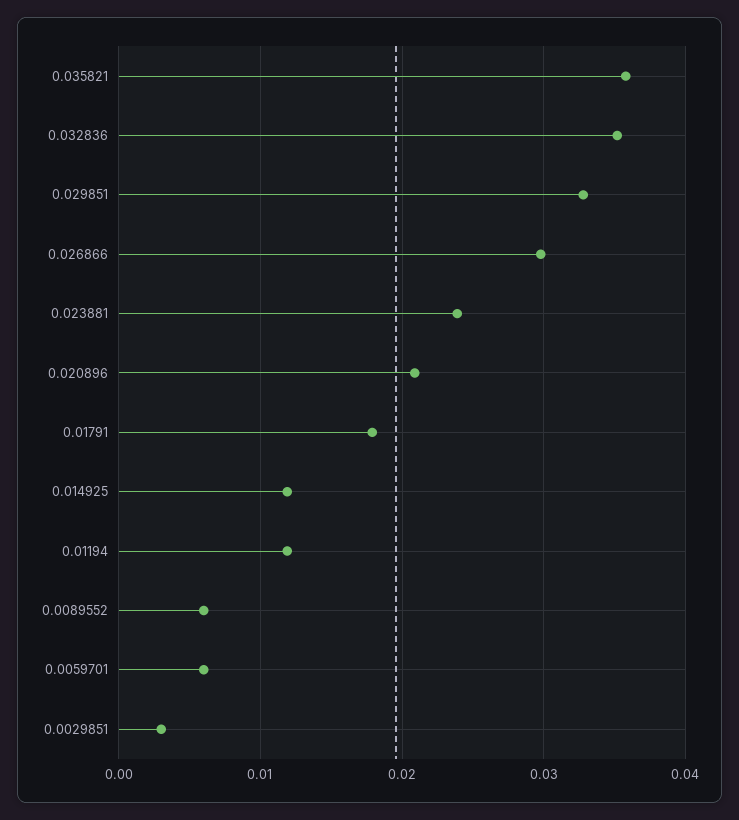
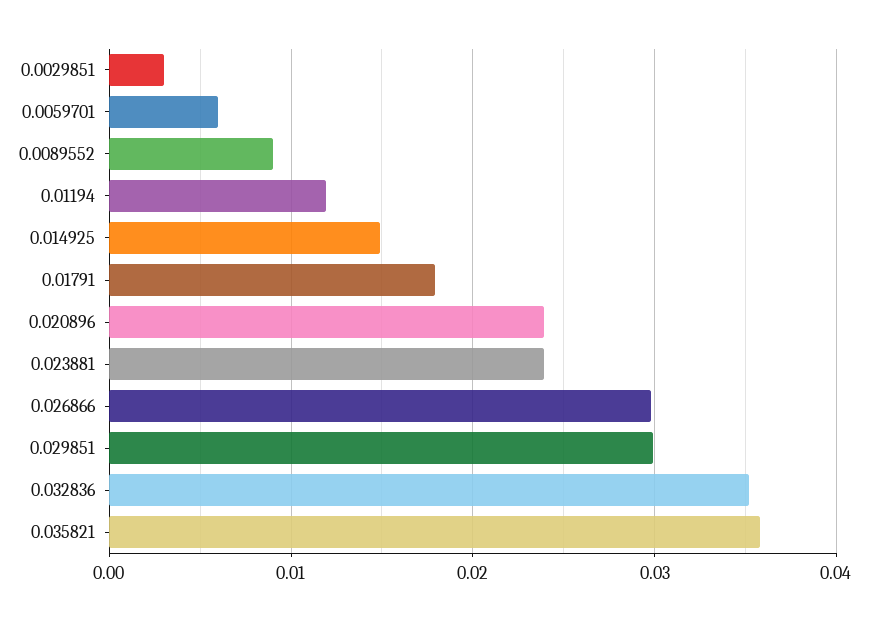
0.029851: 0.033 -> 0.03
0.020896: 0.021 -> 0.024
0.014925: 0.012 -> 0.015
0.0089552: 0.006 -> 0.009

